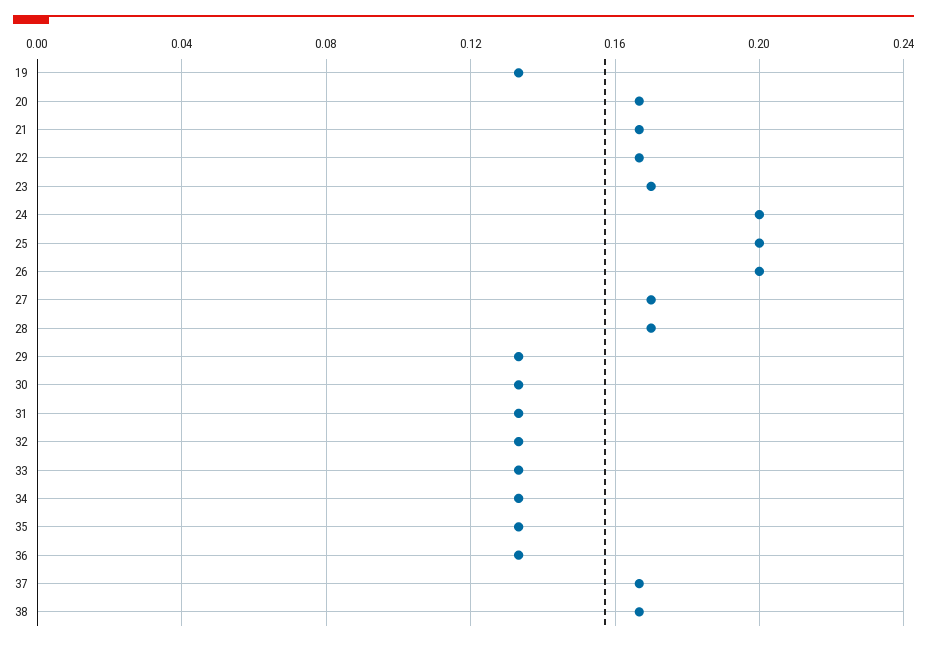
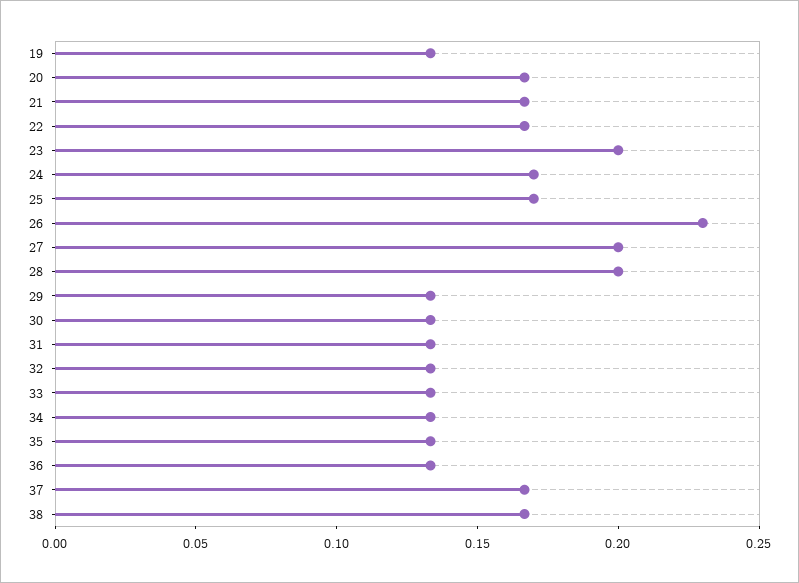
23: 0.17 -> 0.2
24: 0.2 -> 0.17
25: 0.2 -> 0.17
26: 0.2 -> 0.23
27: 0.17 -> 0.2
28: 0.17 -> 0.2

